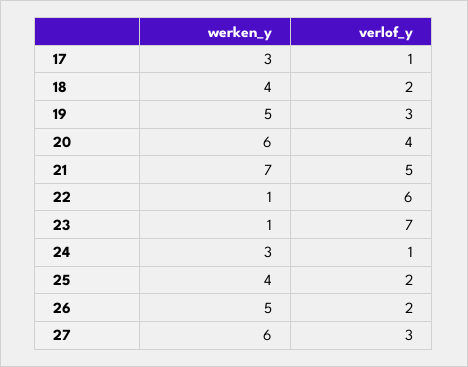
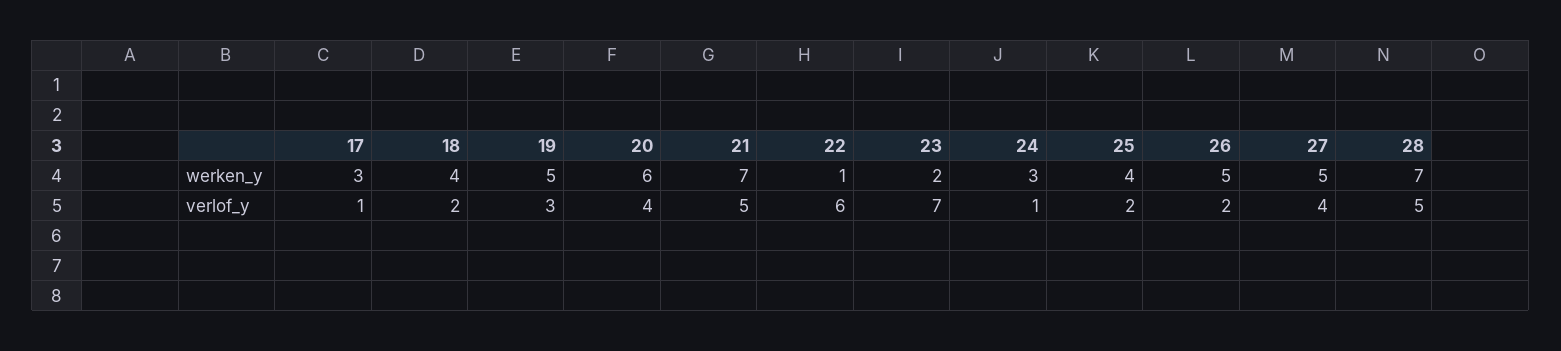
werken_y, 23: 1 -> 2
werken_y, 27: 6 -> 5
verlof_y, 27: 3 -> 4
werken_y, 28: none -> 7
verlof_y, 28: none -> 5

